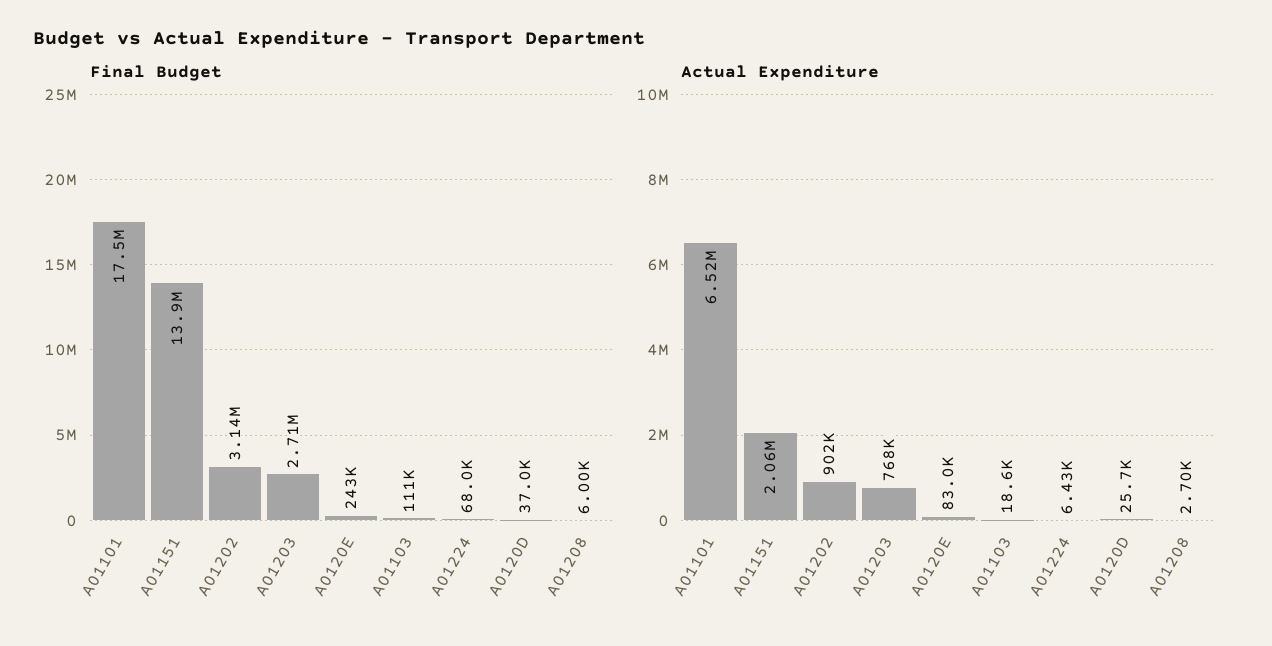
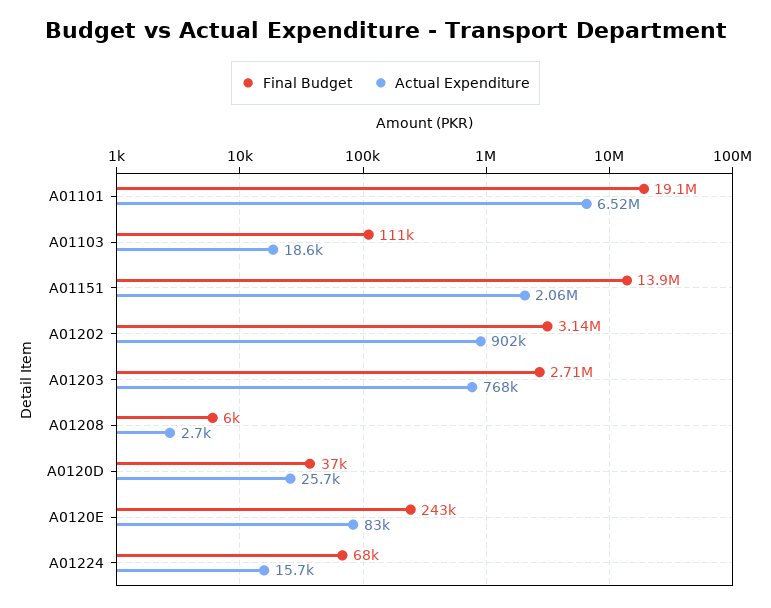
Final Budget, A01101: 17500000 -> 19100000
Actual Expenditure, A01224: 6430 -> 15700

